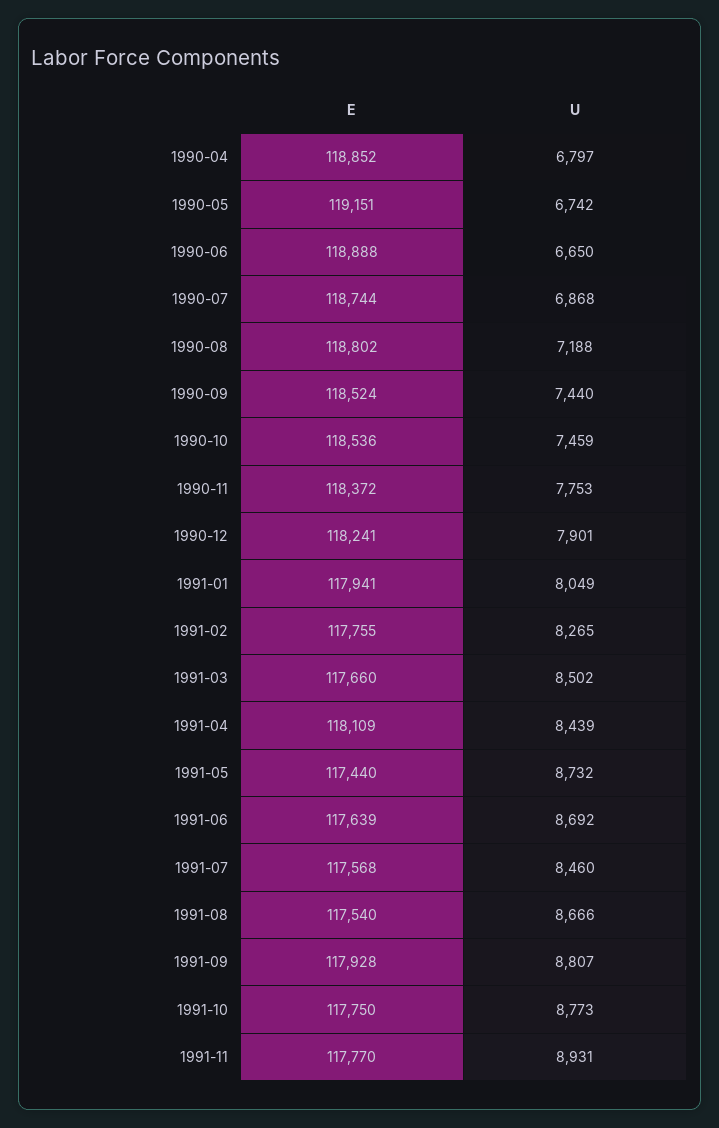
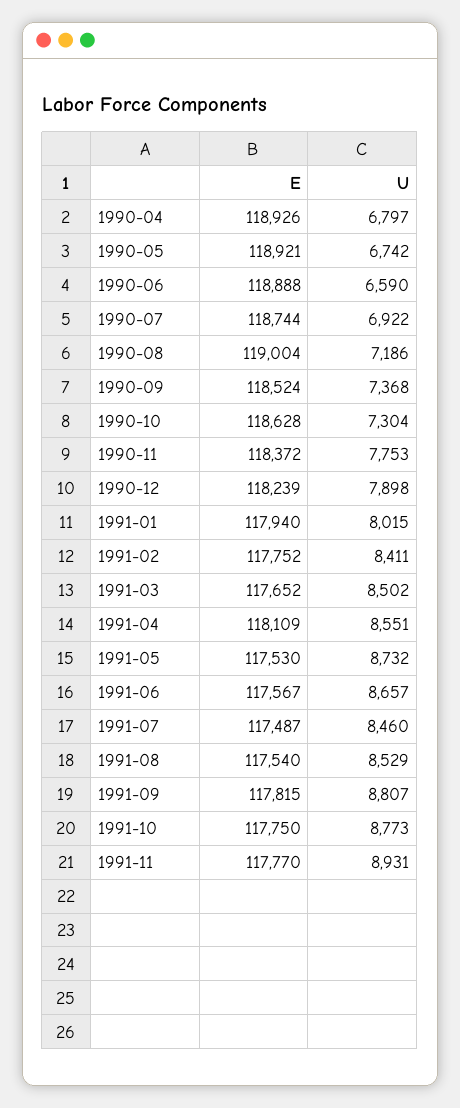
E, 1990-04: 118852 -> 118926
E, 1990-05: 119151 -> 118921
U, 1990-06: 6650 -> 6590
U, 1990-07: 6868 -> 6922
E, 1990-08: 118802 -> 119004
U, 1990-08: 7188 -> 7186
U, 1990-09: 7440 -> 7368
E, 1990-10: 118536 -> 118628
U, 1990-10: 7459 -> 7304
E, 1990-12: 118241 -> 118239
U, 1990-12: 7901 -> 7898
E, 1991-01: 117941 -> 117940
U, 1991-01: 8049 -> 8015
E, 1991-02: 117755 -> 117752
U, 1991-02: 8265 -> 8411
E, 1991-03: 117660 -> 117652
U, 1991-04: 8439 -> 8551
E, 1991-05: 117440 -> 117530
E, 1991-06: 117639 -> 117567
U, 1991-06: 8692 -> 8657
E, 1991-07: 117568 -> 117487
U, 1991-08: 8666 -> 8529
E, 1991-09: 117928 -> 117815

